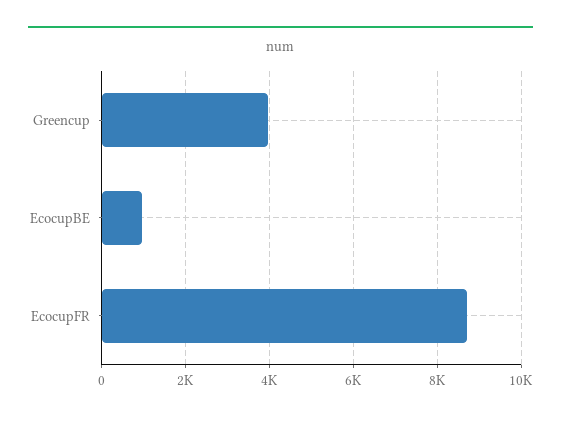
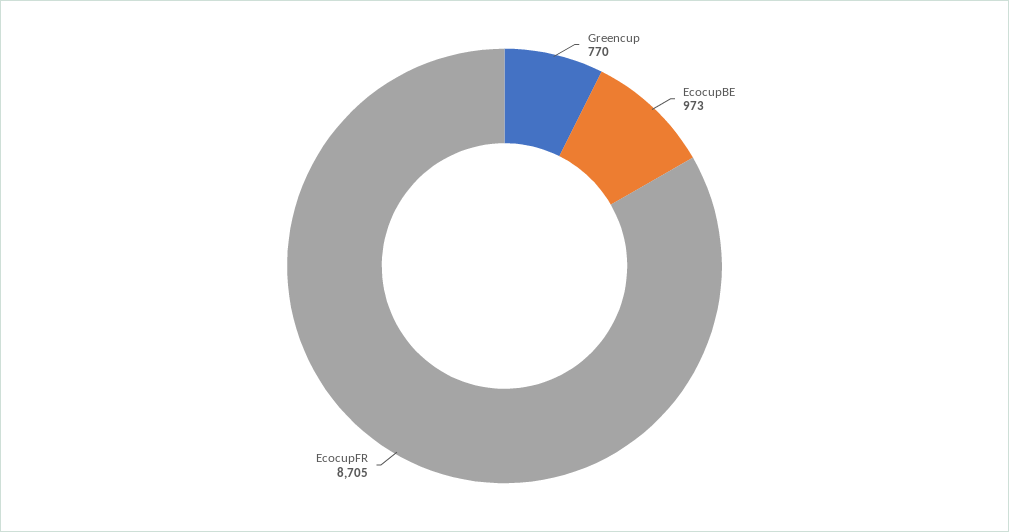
Greencup: 4000 -> 770

